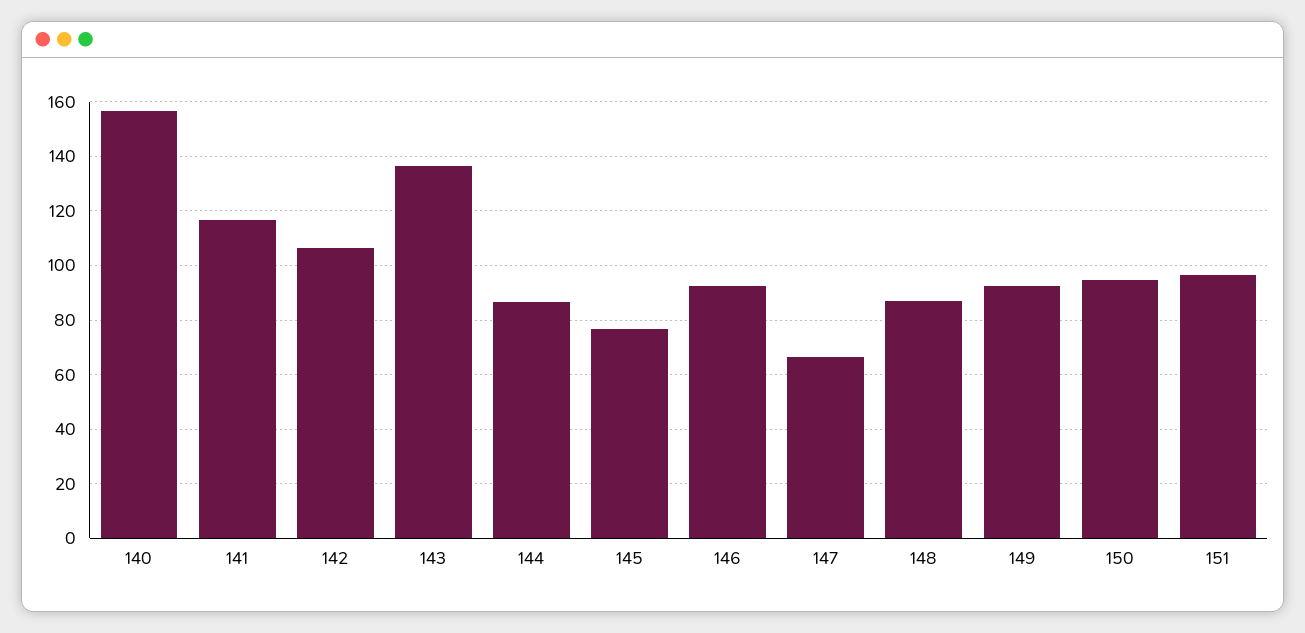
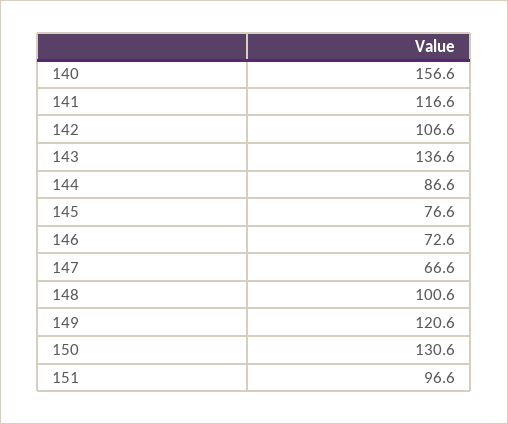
146: 92.5 -> 72.6
148: 87.5 -> 100.6
149: 92.5 -> 120.6
150: 95 -> 130.6

